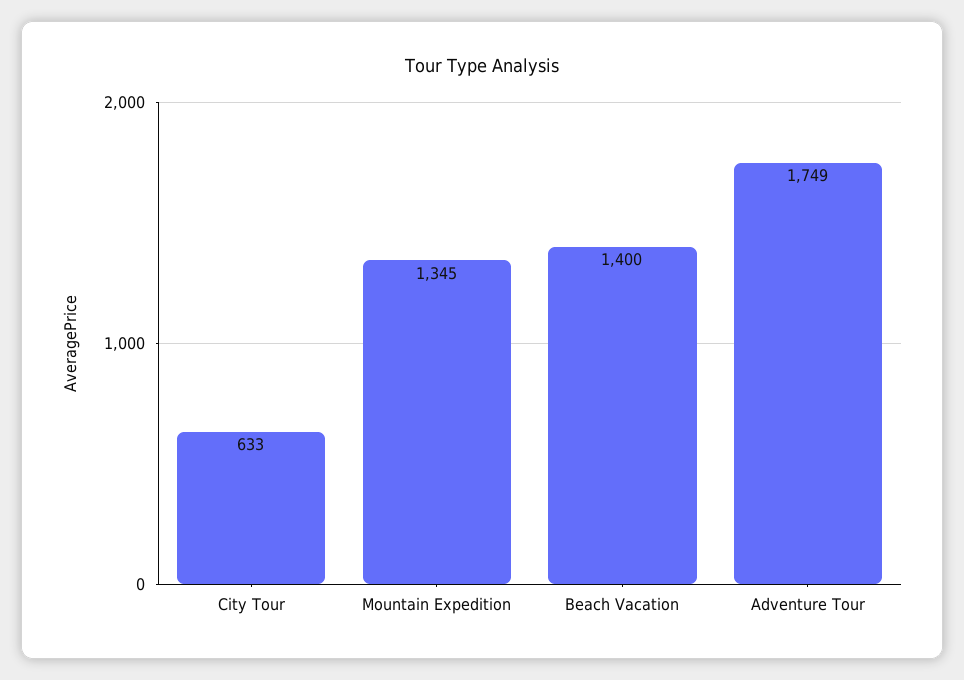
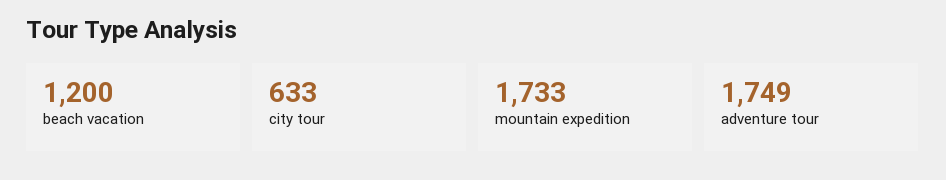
Mountain Expedition: 1345 -> 1733
Beach Vacation: 1400 -> 1200

